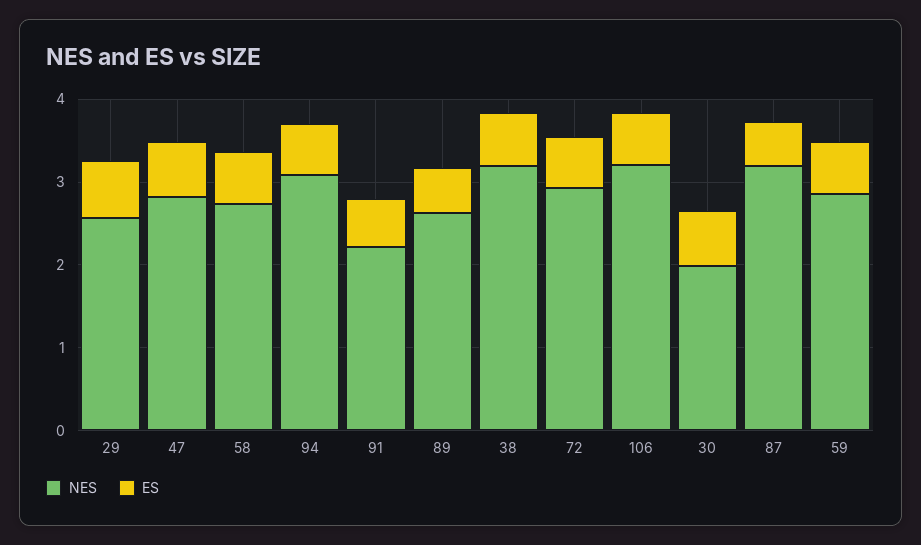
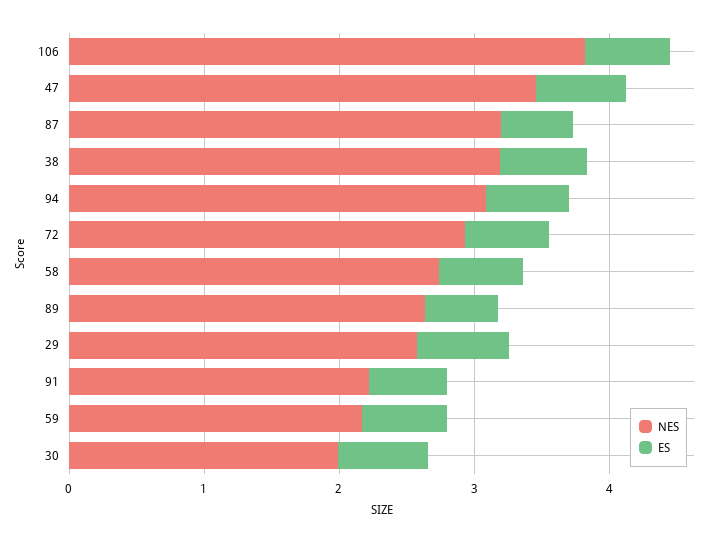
NES, 47: 2.8 -> 3.4
NES, 106: 3.2 -> 3.8
NES, 59: 2.8 -> 2.2

